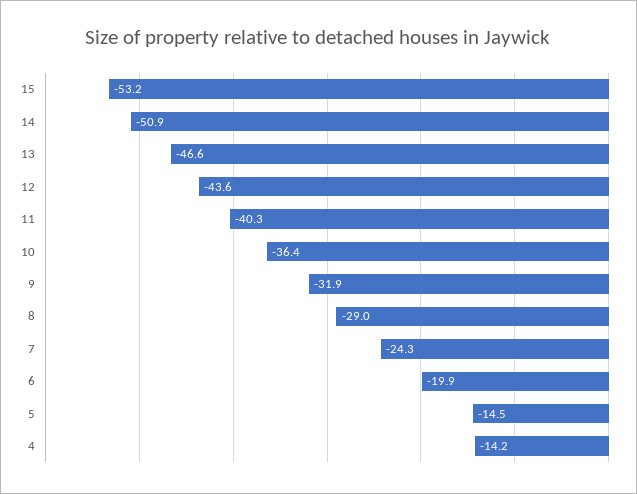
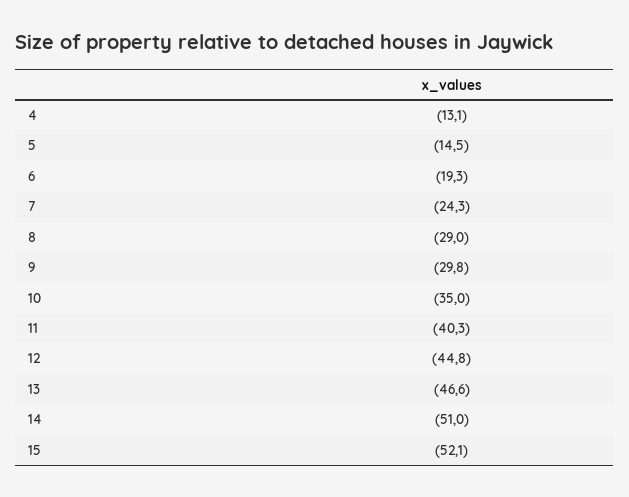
15: -53.2 -> -52.1
14: -50.9 -> -51
12: -43.6 -> -44.8
10: -36.4 -> -35
9: -31.9 -> -29.8
6: -19.9 -> -19.3
4: -14.2 -> -13.1

